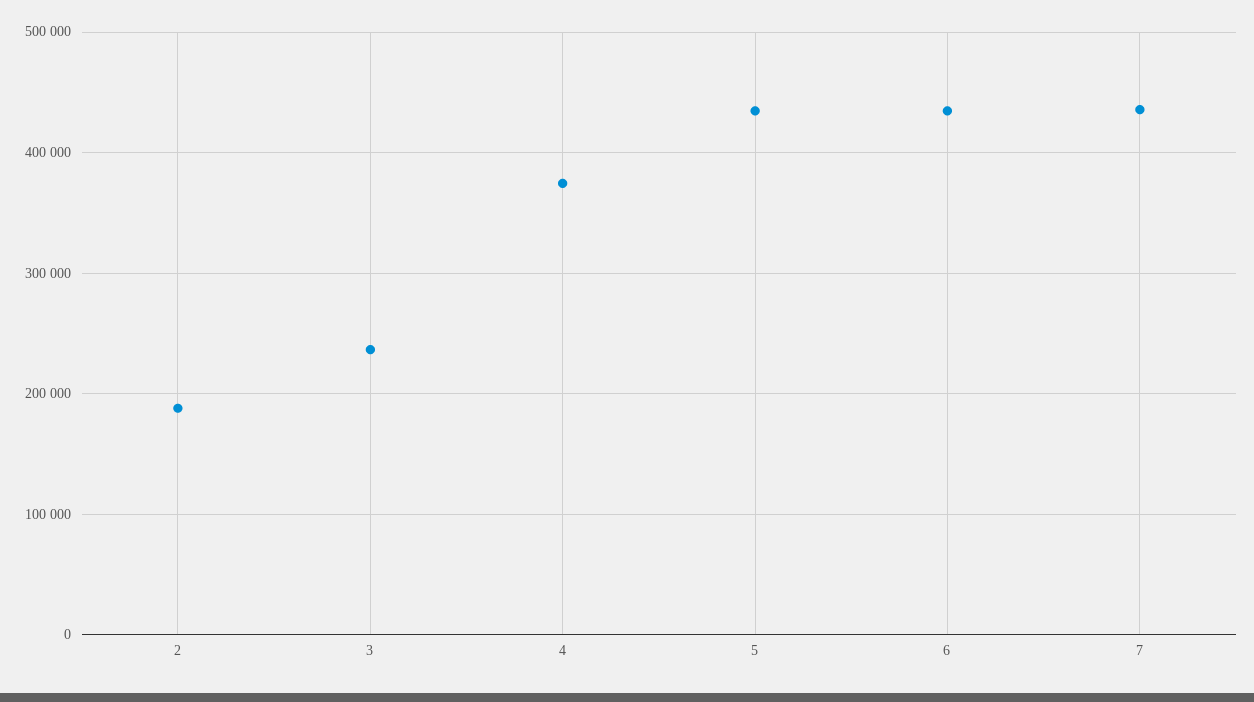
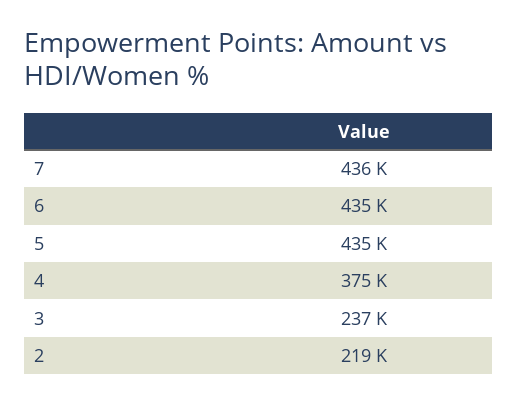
2: 190000 -> 219000

